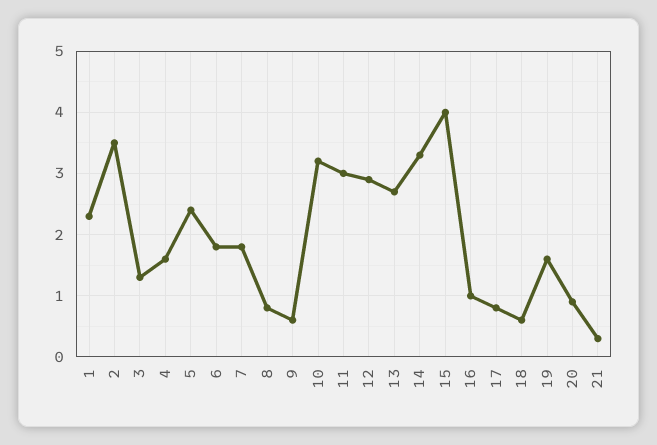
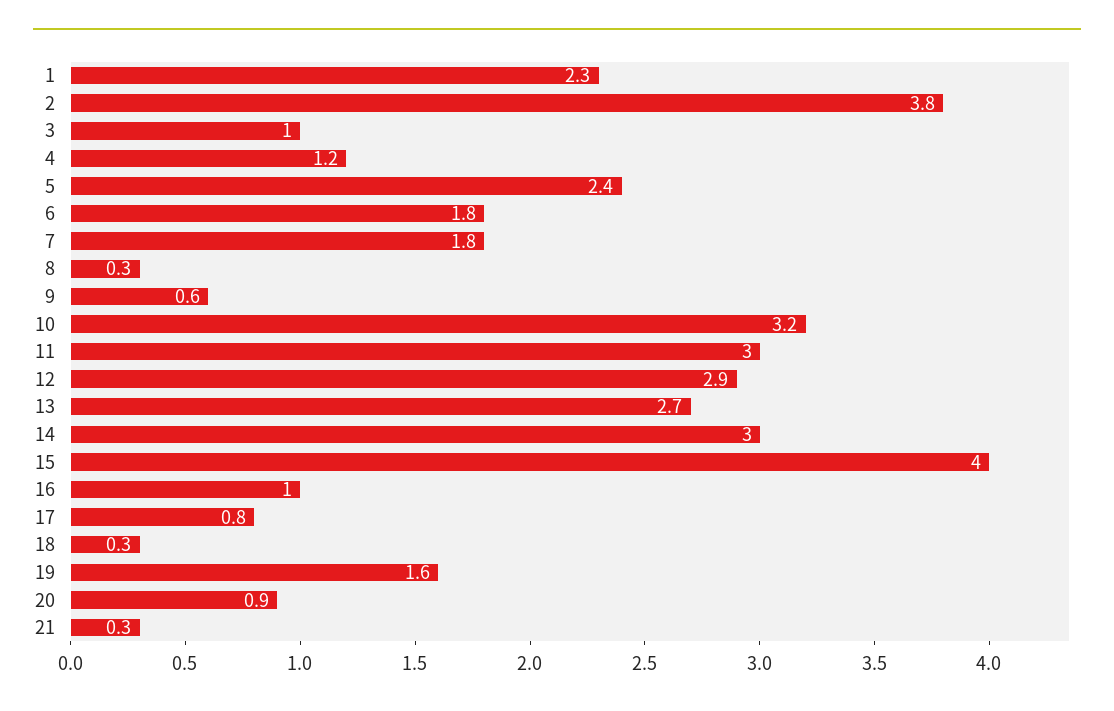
2: 3.5 -> 3.8
3: 1.3 -> 1
4: 1.6 -> 1.2
8: 0.8 -> 0.3
14: 3.3 -> 3
18: 0.6 -> 0.3

